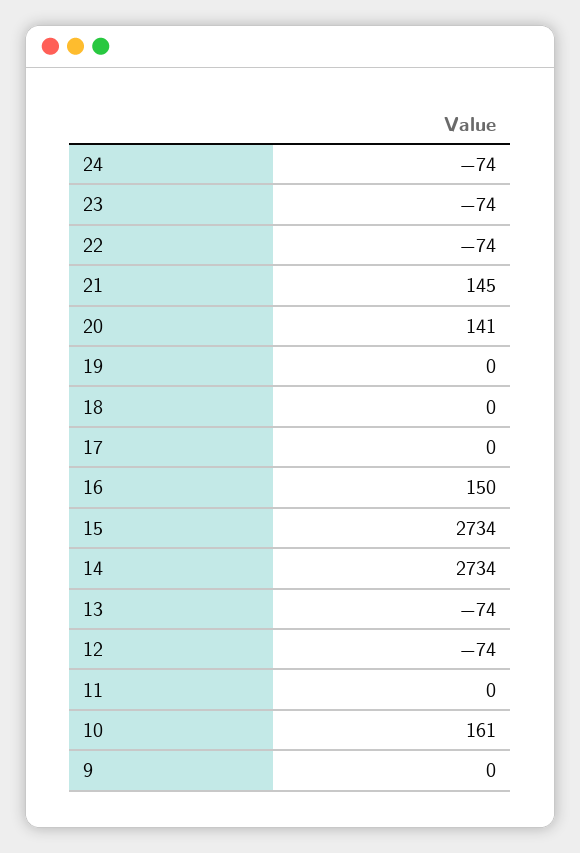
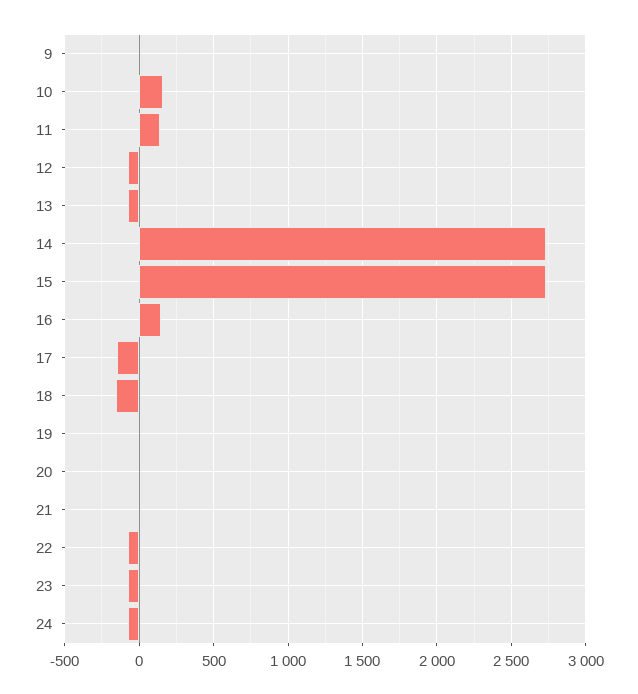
21: 145 -> 0
20: 141 -> 0
18: 0 -> -150
17: 0 -> -150
11: 0 -> 150

